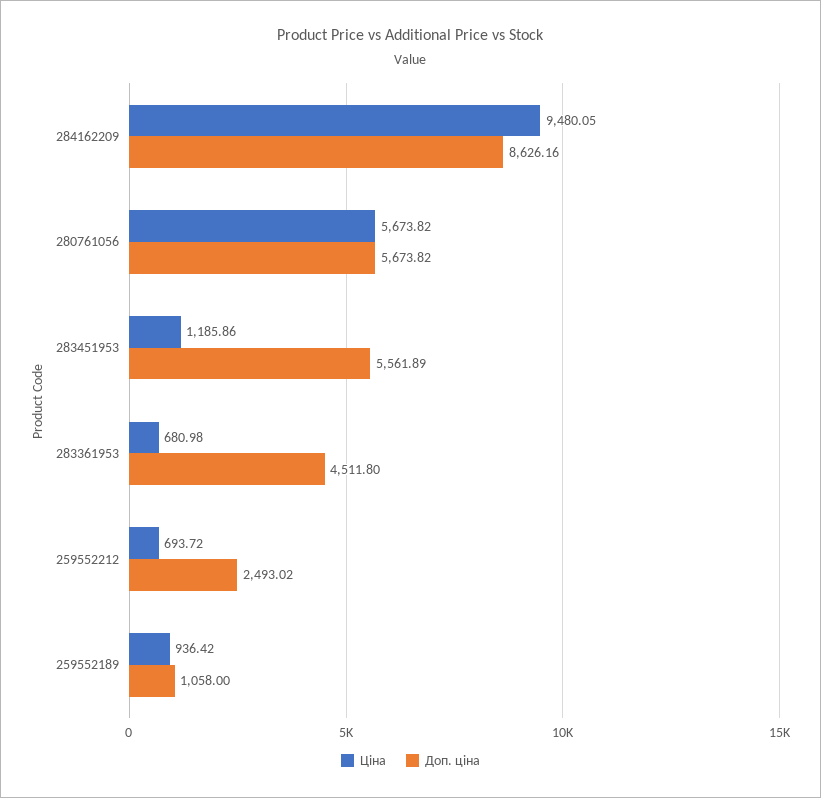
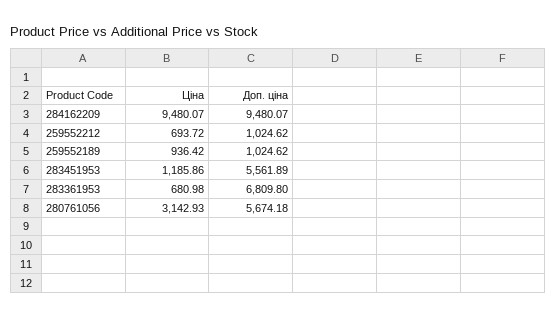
Ціна, 284162209: 9480.05 -> 9480.07
Доп. ціна, 284162209: 8626.16 -> 9480.07
Ціна, 280761056: 5673.82 -> 3142.93
Доп. ціна, 280761056: 5673.82 -> 5674.18
Доп. ціна, 283361953: 4511.8 -> 6809.8
Доп. ціна, 259552212: 2493.02 -> 1024.62
Доп. ціна, 259552189: 1058 -> 1024.62

